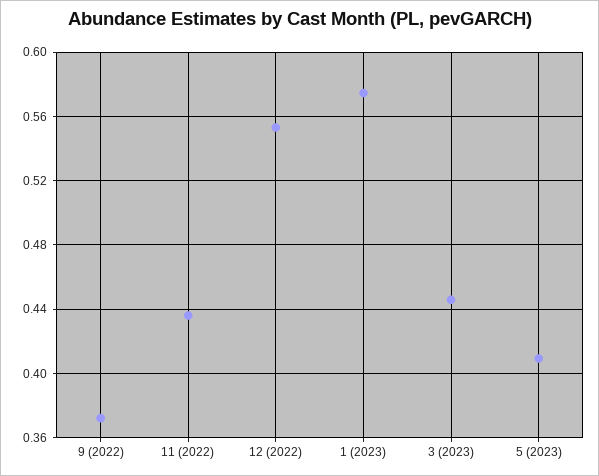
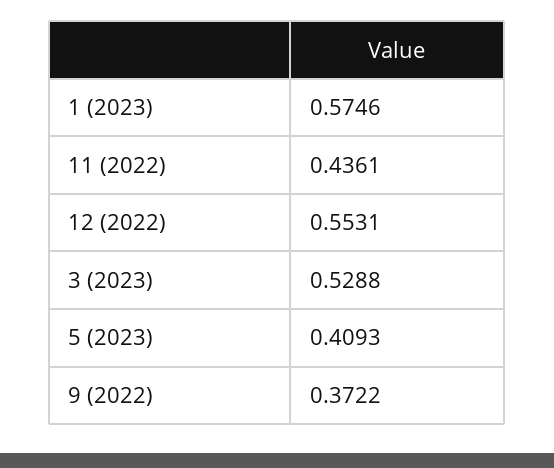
3 (2023): 0.445 -> 0.5288

